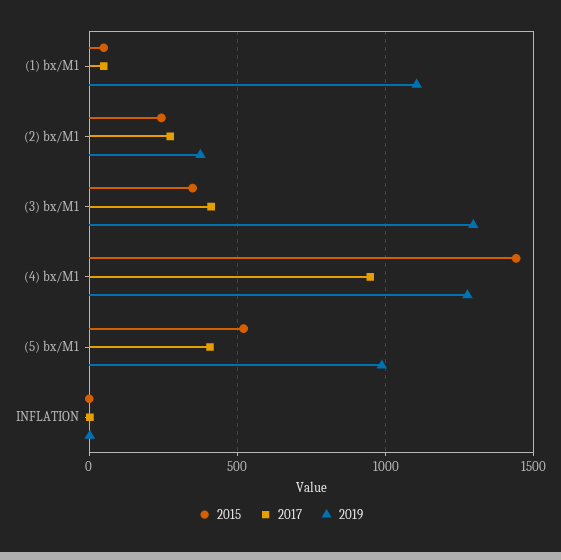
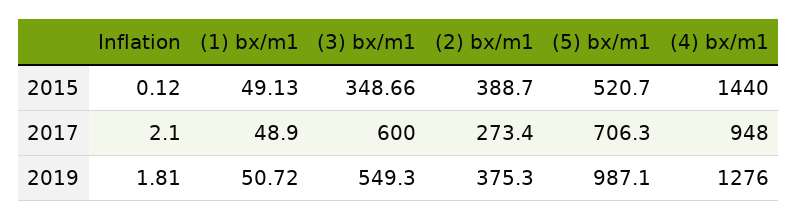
2019, (1) bx/M1: 1100 -> 50.72
2015, (2) bx/M1: 250 -> 388.7
2017, (3) bx/M1: 400 -> 600
2019, (3) bx/M1: 1300 -> 549.3
2017, (5) bx/M1: 400 -> 706.3

